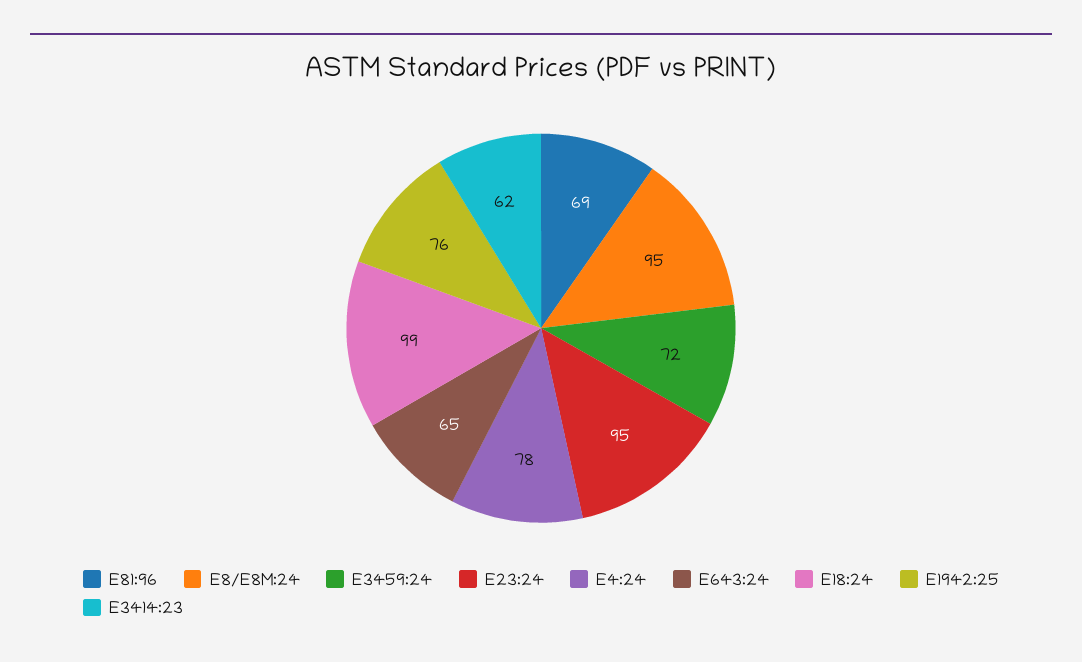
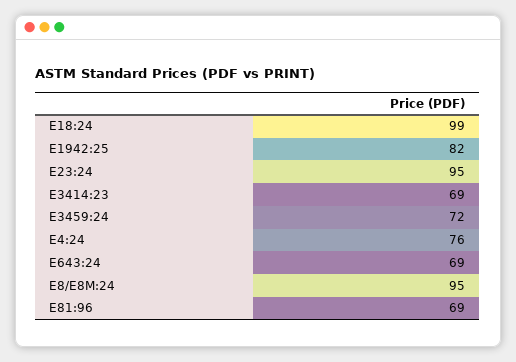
E4:24: 78 -> 76
E643:24: 65 -> 69
E1942:25: 76 -> 82
E3414:23: 62 -> 69

